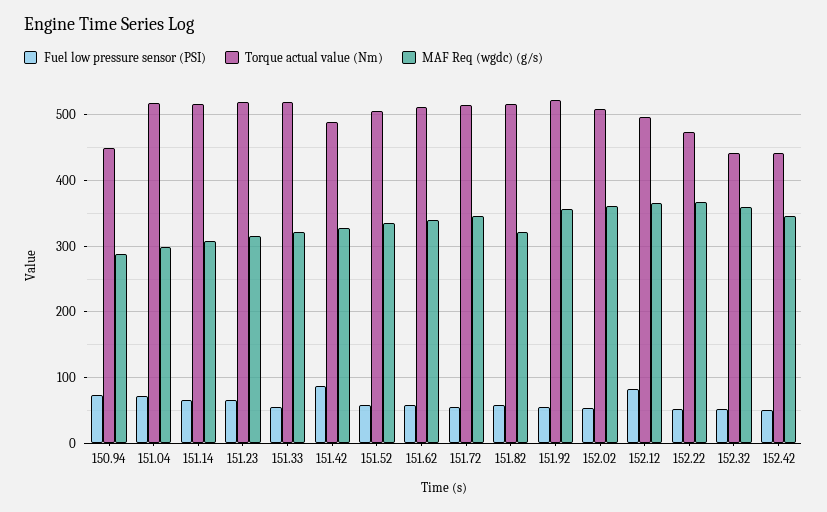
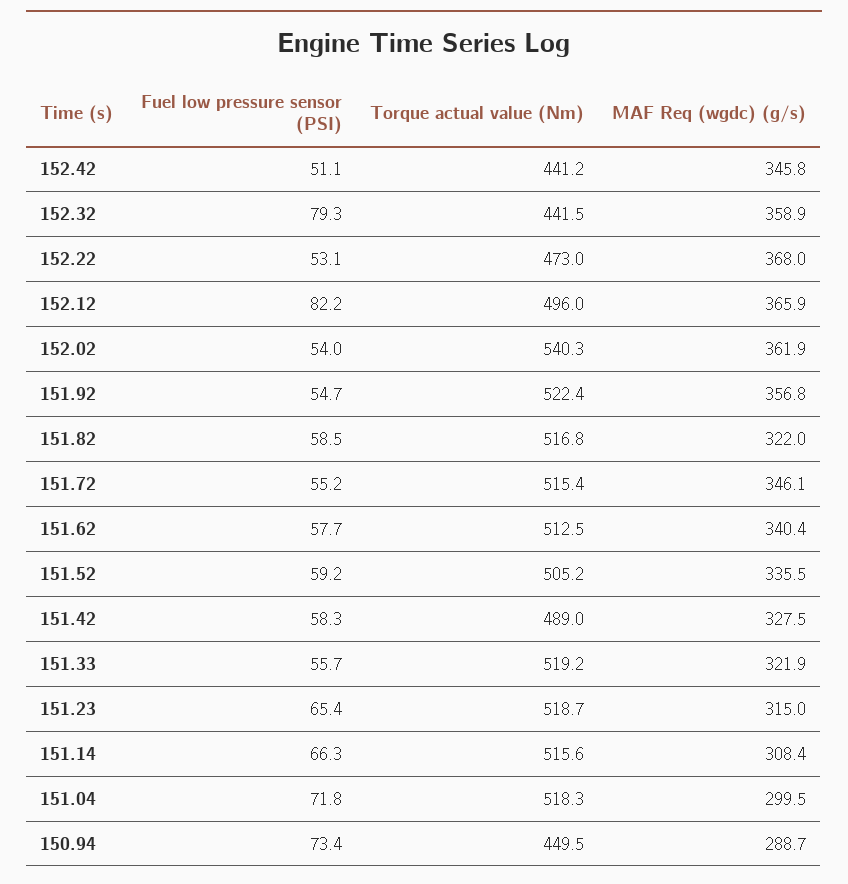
Fuel low pressure sensor (PSI), 151.42: 90 -> 58.3
Torque actual value (Nm), 152.02: 510 -> 540.3
Fuel low pressure sensor (PSI), 152.32: 50 -> 79.3

